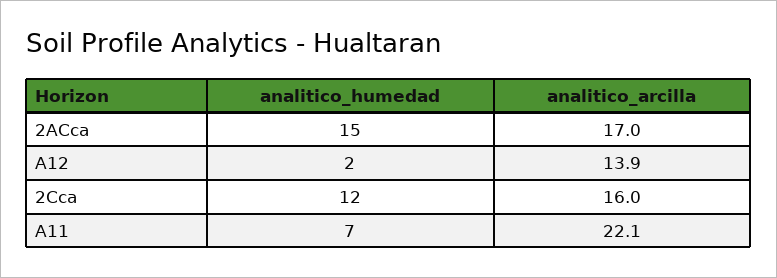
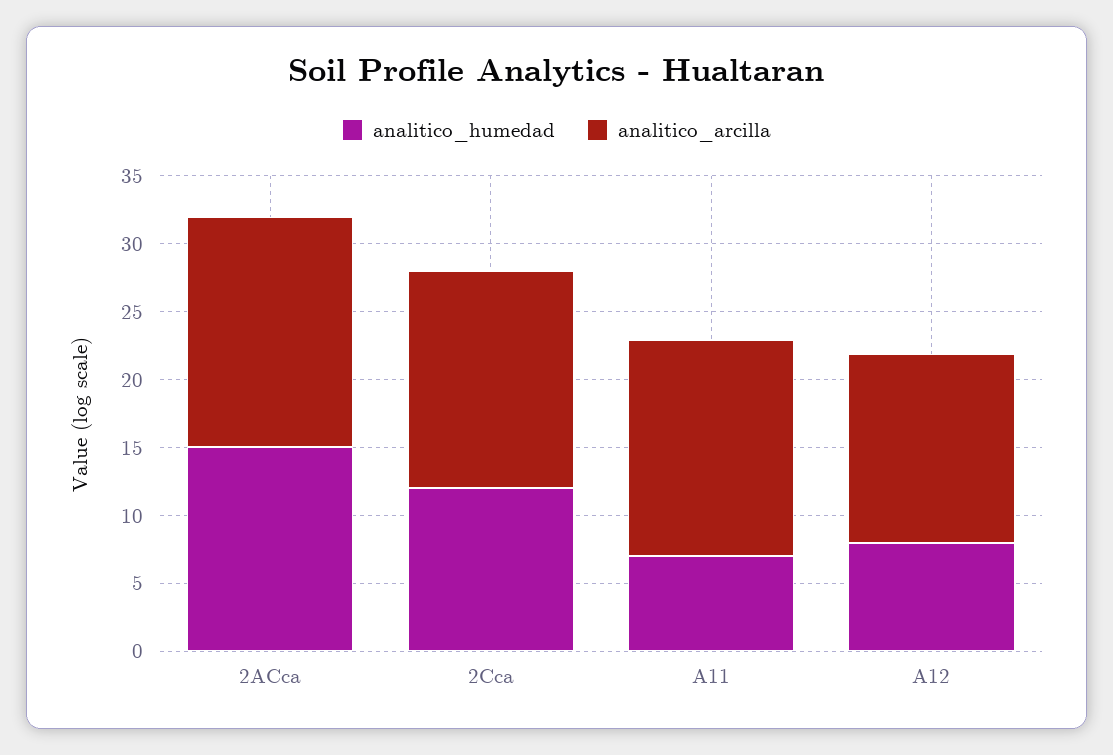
analitico_humedad, A12: 2 -> 8
analitico_arcilla, A11: 22.1 -> 16

